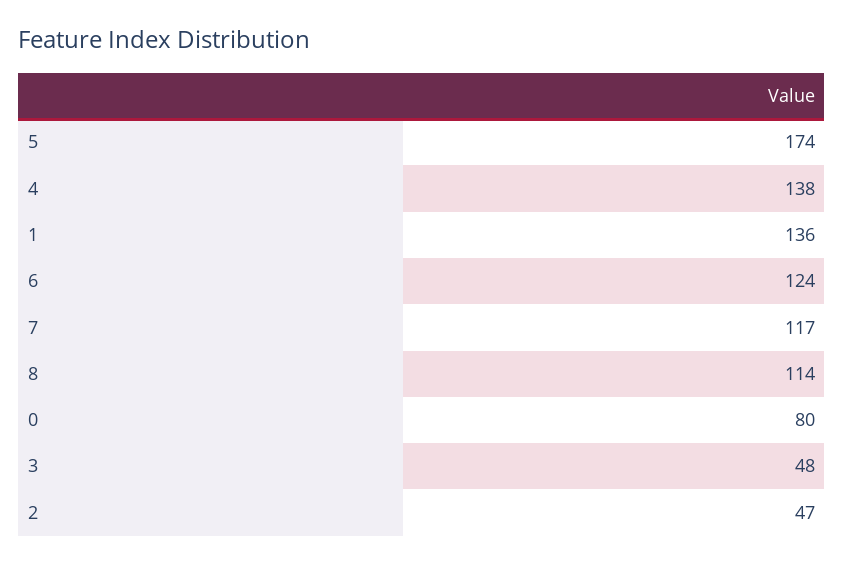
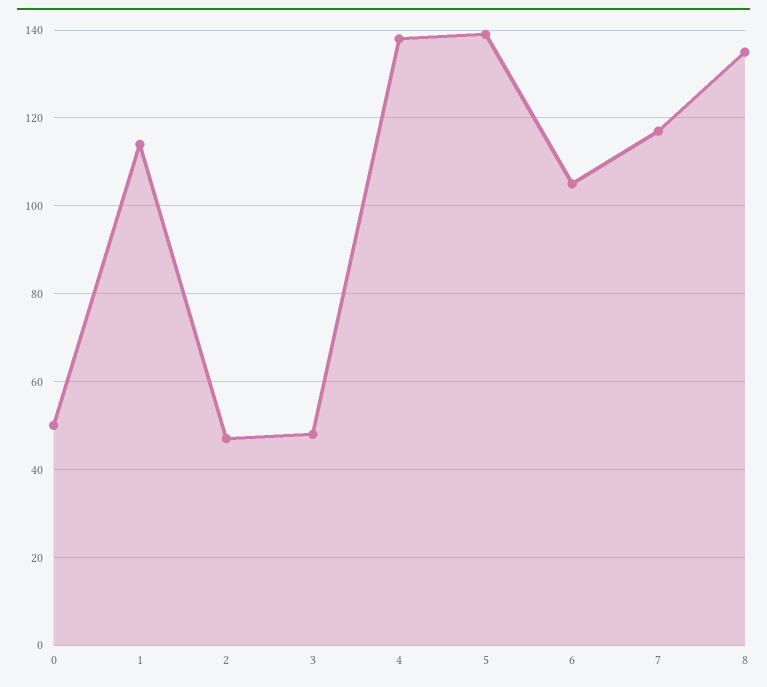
5: 174 -> 140
1: 136 -> 115
6: 124 -> 105
8: 114 -> 135
0: 80 -> 50

